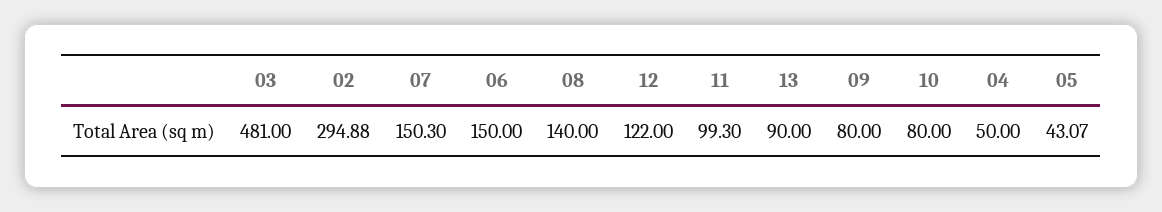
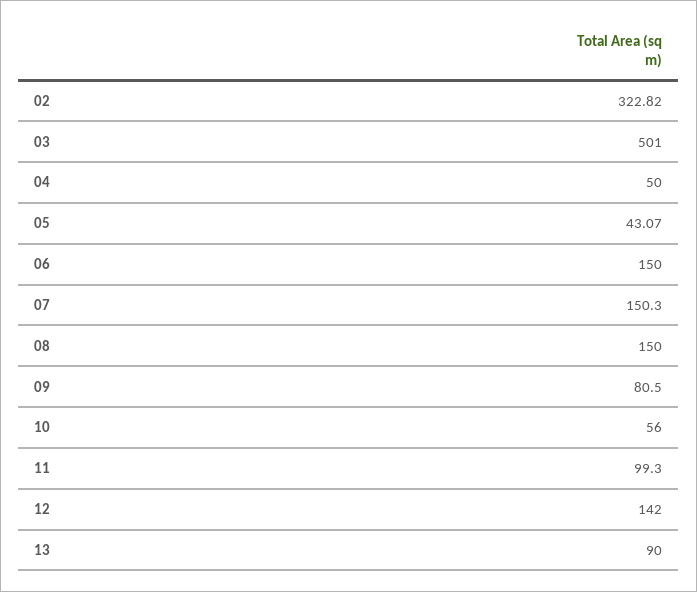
03: 481 -> 501
02: 294.88 -> 322.82
08: 140 -> 150
12: 122 -> 142
09: 80 -> 80.5
10: 80 -> 56

